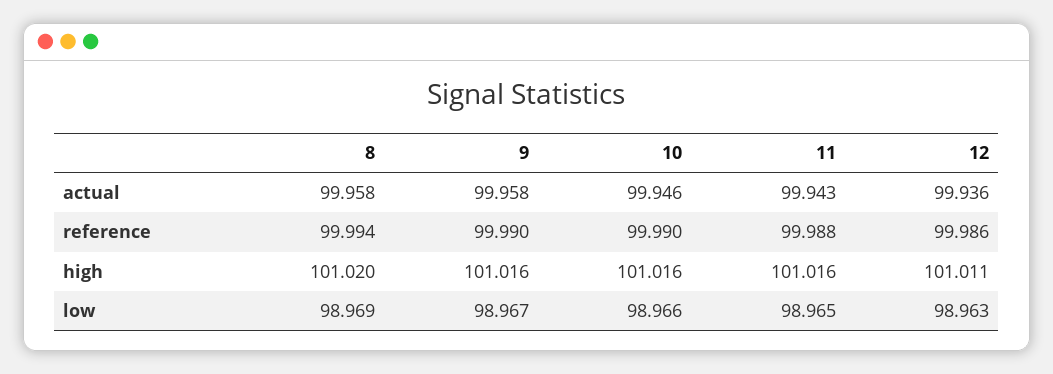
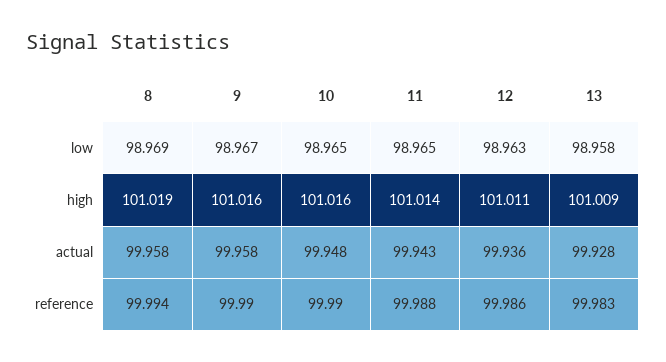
10, actual: 99.946 -> 99.948
8, high: 101.02 -> 101.019
11, high: 101.016 -> 101.014
10, low: 98.966 -> 98.965
13, low: none -> 98.958
13, high: none -> 101.009
13, actual: none -> 99.928
13, reference: none -> 99.983

